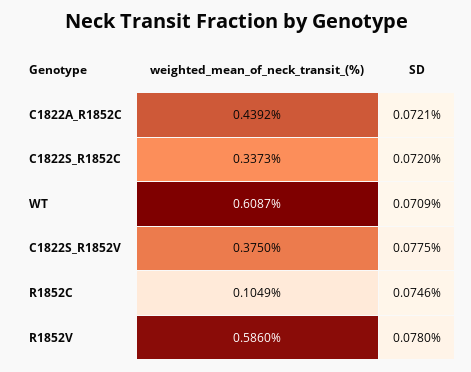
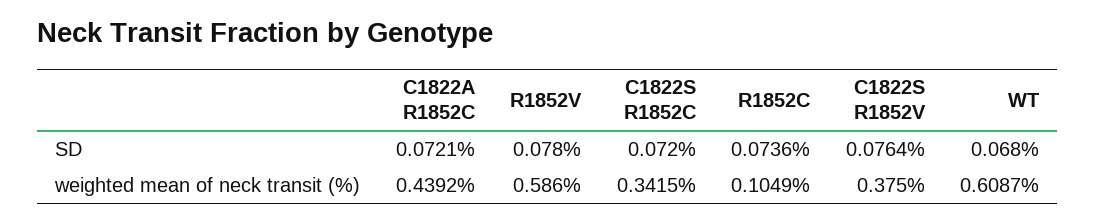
weighted_mean_of_neck_transit_(%), C1822S_R1852C: 0.3373 -> 0.3415
SD, WT: 0.0709 -> 0.068
SD, C1822S_R1852V: 0.0775 -> 0.0764
SD, R1852C: 0.0746 -> 0.0736

